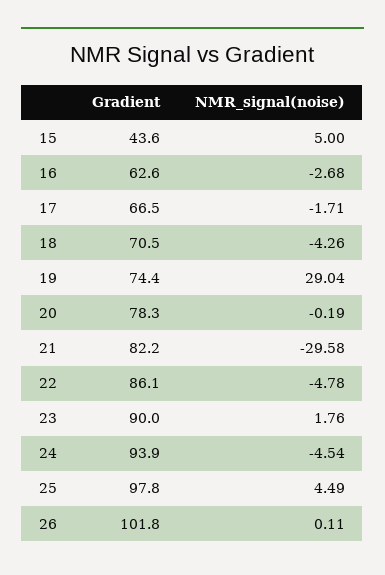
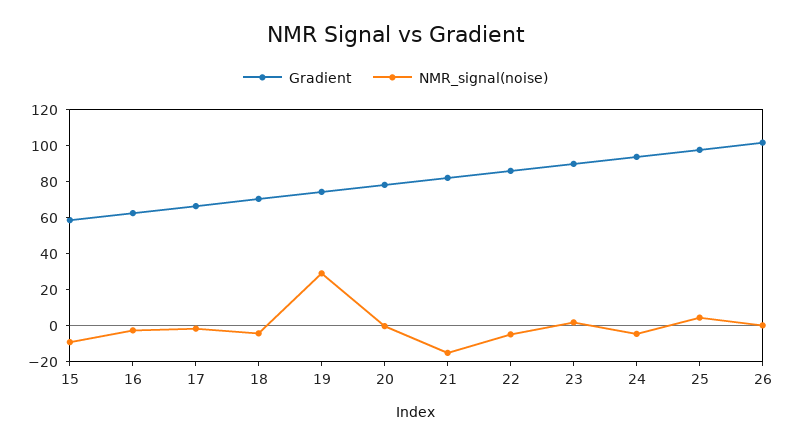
Gradient, 15: 43.6 -> 60
NMR_signal(noise), 15: 5 -> -10
NMR_signal(noise), 21: -29.58 -> -15

